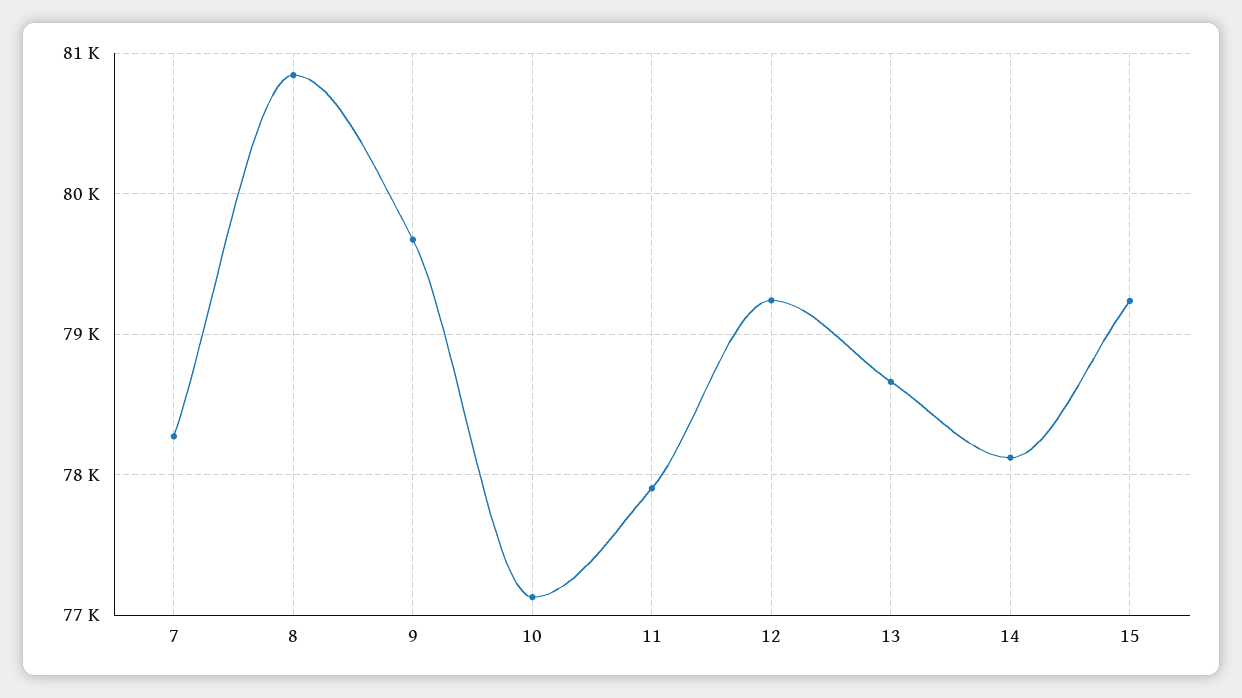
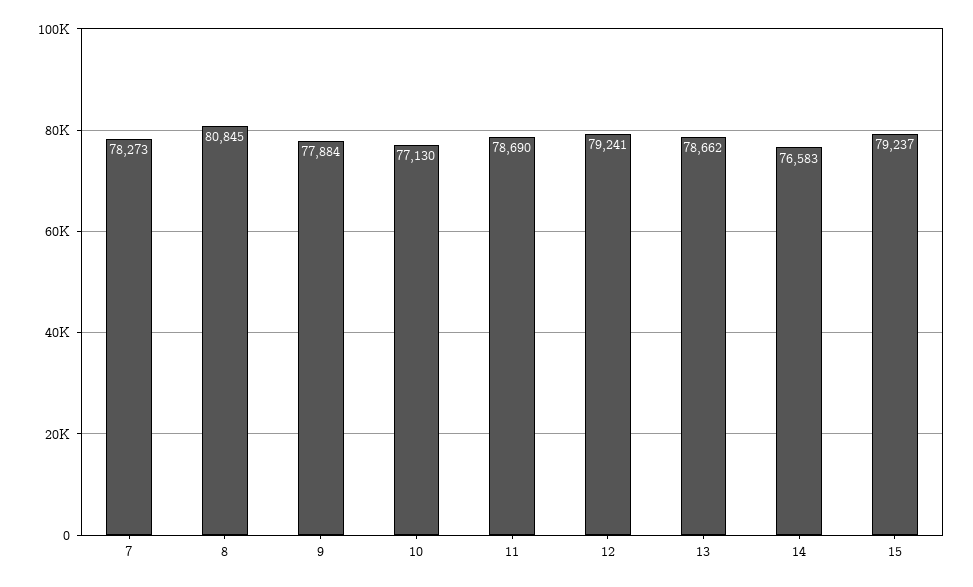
9: 79700 -> 77884
11: 77900 -> 78690
14: 78100 -> 76583

